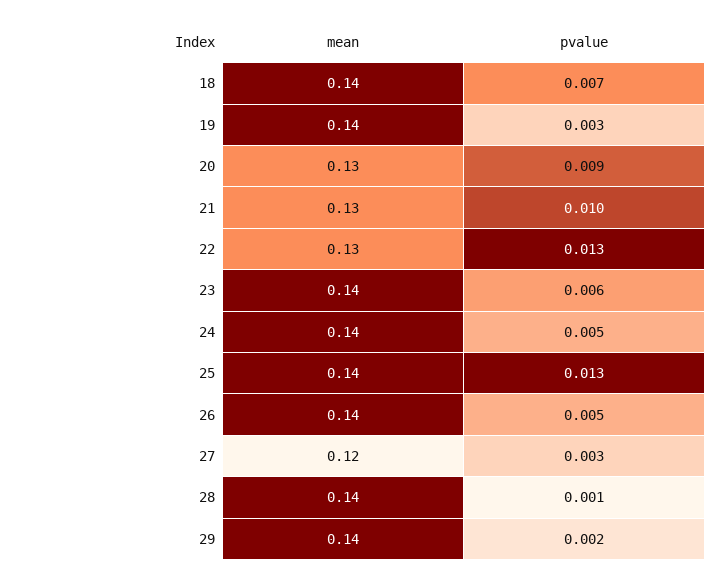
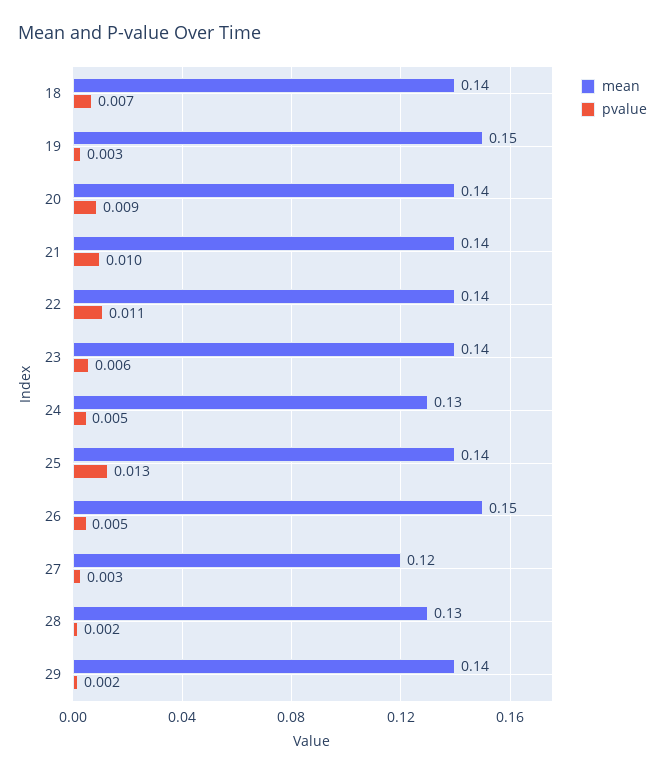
mean, 19: 0.14 -> 0.15
mean, 20: 0.13 -> 0.14
mean, 21: 0.13 -> 0.14
mean, 22: 0.13 -> 0.14
pvalue, 22: 0.013 -> 0.011
mean, 24: 0.14 -> 0.13
mean, 26: 0.14 -> 0.15
mean, 28: 0.14 -> 0.13
pvalue, 28: 0.001 -> 0.002

